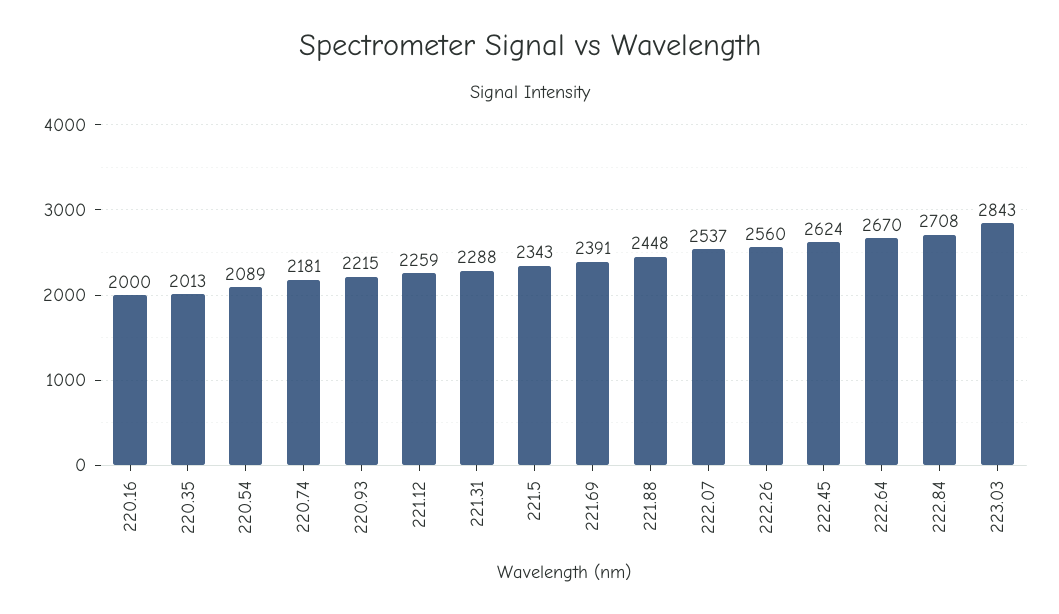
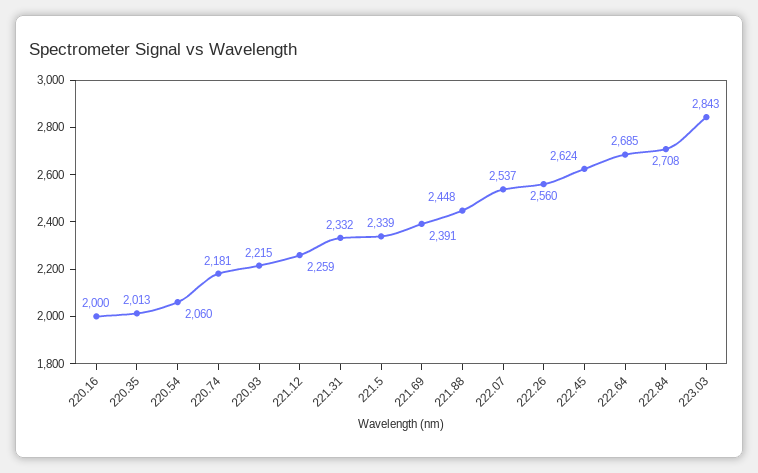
220.54: 2089 -> 2060
221.31: 2288 -> 2332
221.5: 2343 -> 2339
222.64: 2670 -> 2685

